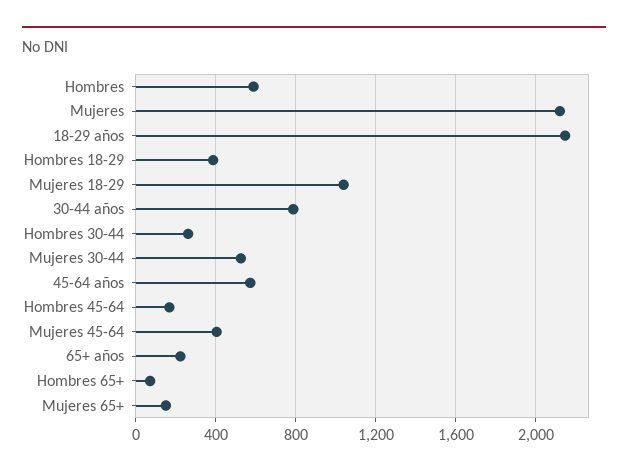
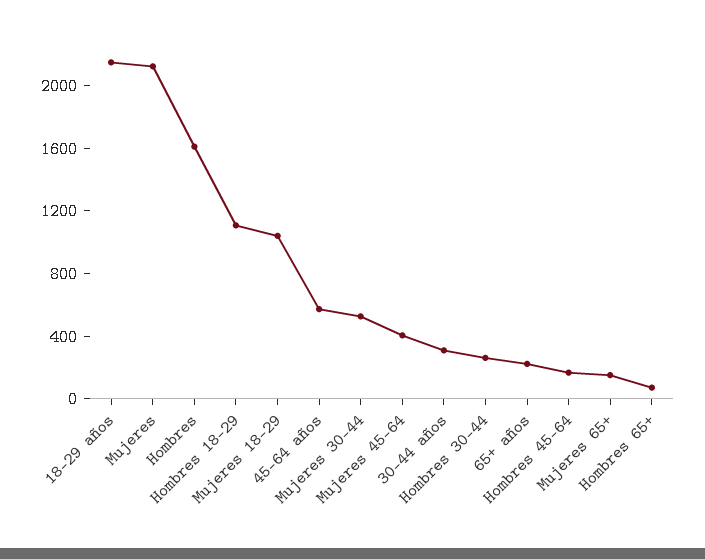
Hombres: 600 -> 1600
Hombres 18-29: 400 -> 1100
30-44 años: 800 -> 300

